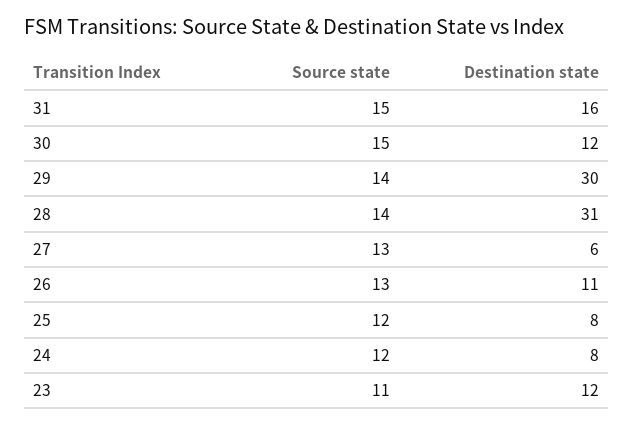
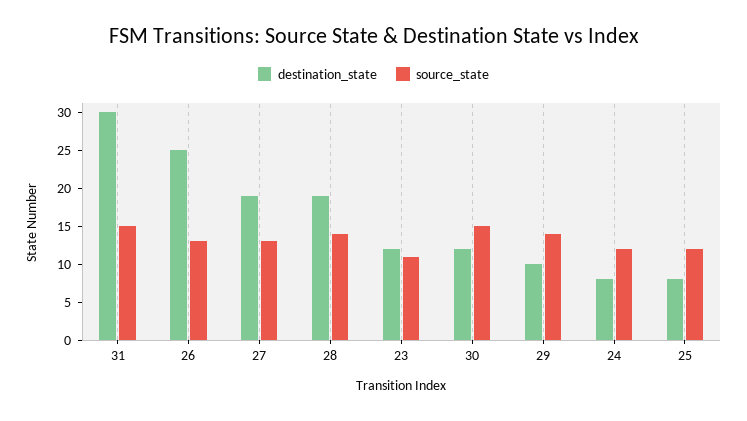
Destination state, 31: 16 -> 30
Destination state, 29: 30 -> 10
Destination state, 28: 31 -> 20
Destination state, 27: 6 -> 20
Destination state, 26: 11 -> 25

